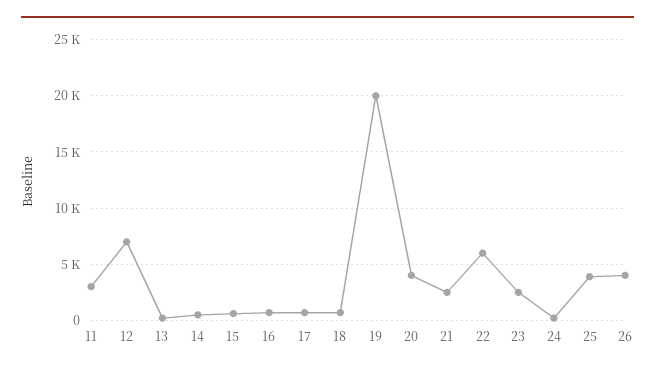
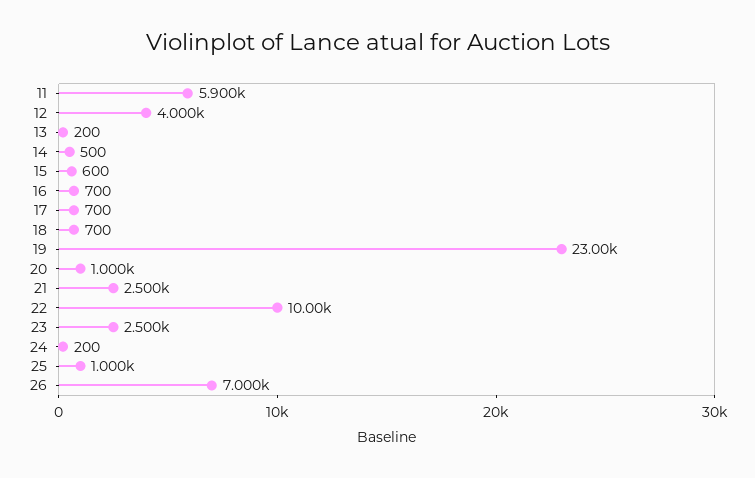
11: 3000 -> 5900
12: 7000 -> 4000
19: 20000 -> 23000
20: 4000 -> 1000
22: 6000 -> 10000
25: 4000 -> 1000
26: 4000 -> 7000

